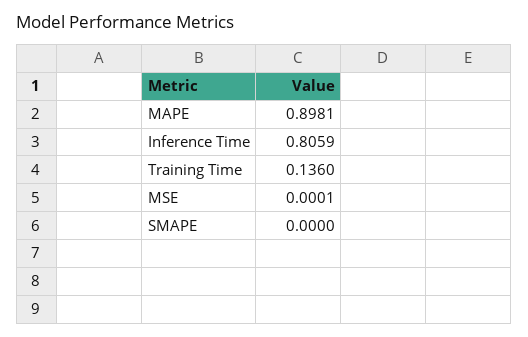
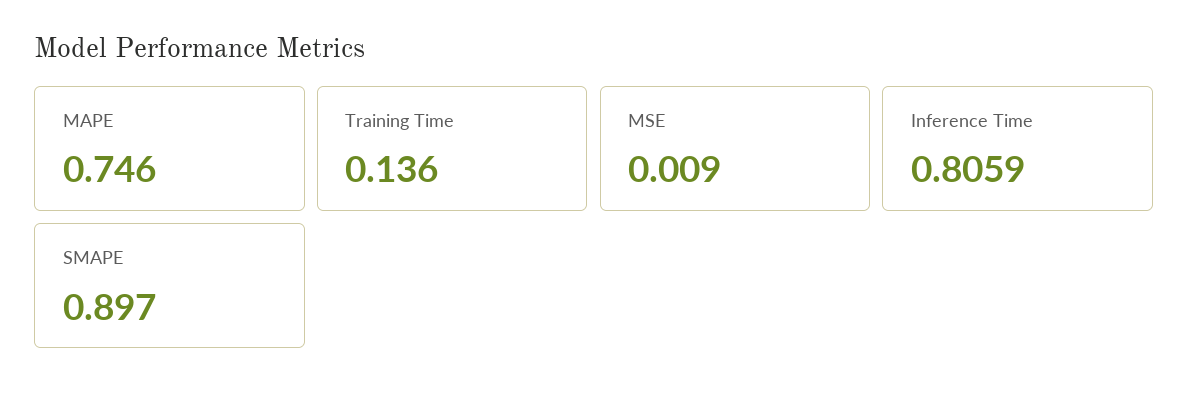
MAPE: 0.8981 -> 0.746
MSE: 0.0001 -> 0.009
SMAPE: 0 -> 0.897

